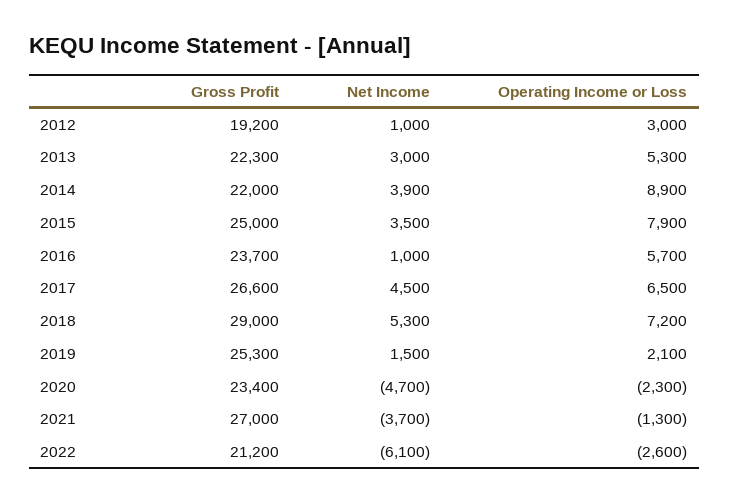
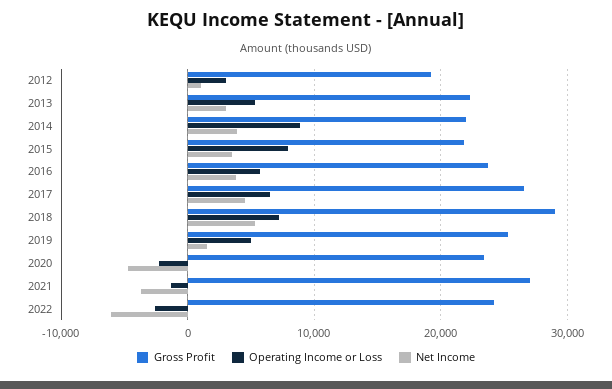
Gross Profit, 2015: 25000 -> 22000
Net Income, 2016: 1000 -> 4000
Operating Income or Loss, 2019: 2100 -> 5000
Gross Profit, 2022: 21200 -> 24000

